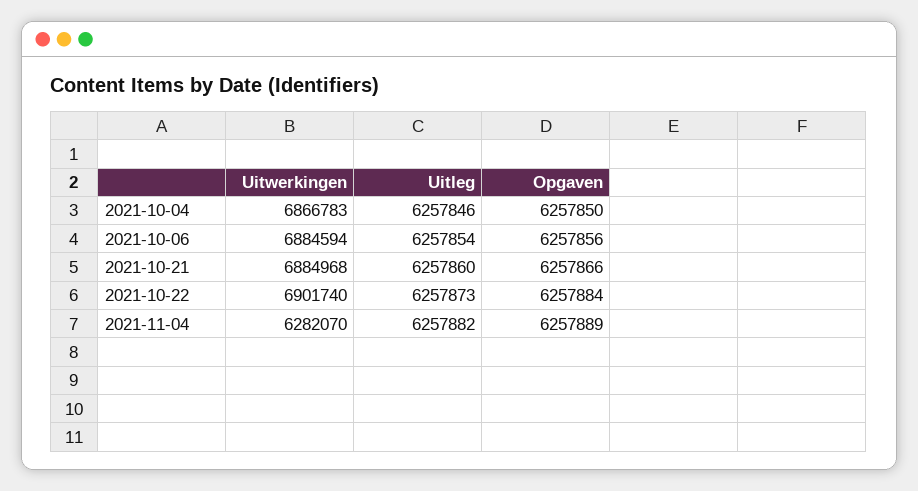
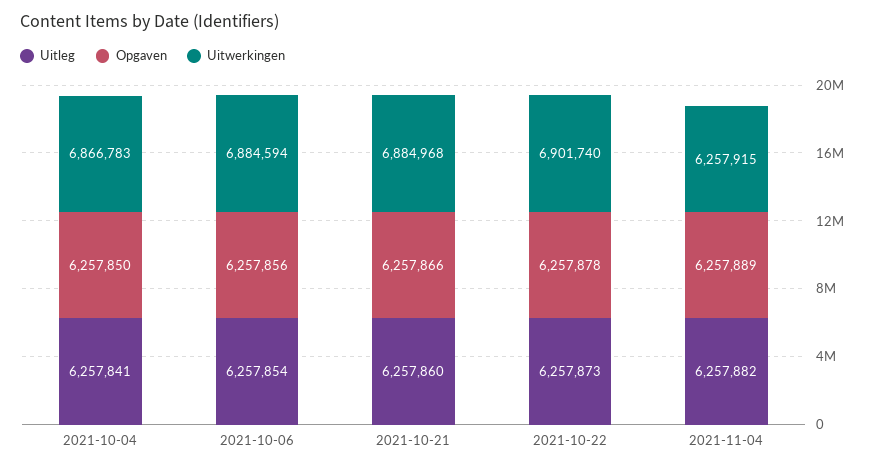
Uitleg, 2021-10-04: 6257846 -> 6257841
Opgaven, 2021-10-22: 6257884 -> 6257878
Uitwerkingen, 2021-11-04: 6282070 -> 6257915

